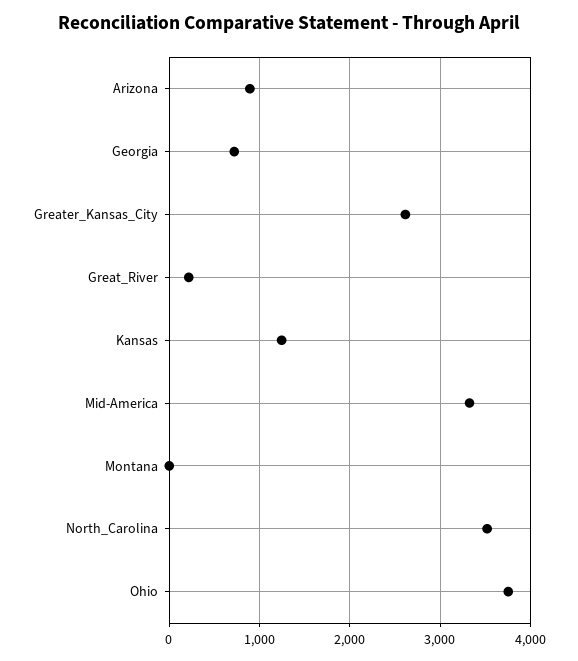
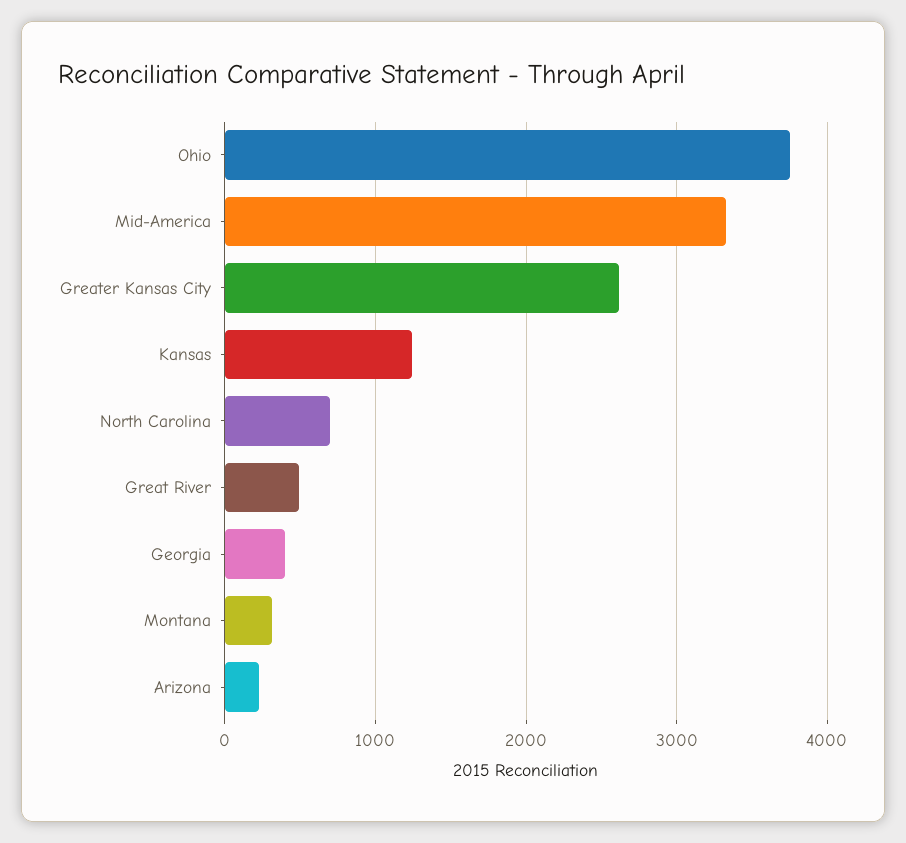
Arizona: 900 -> 200
Georgia: 700 -> 400
Great_River: 200 -> 500
Montana: 0 -> 300
North_Carolina: 3500 -> 700

